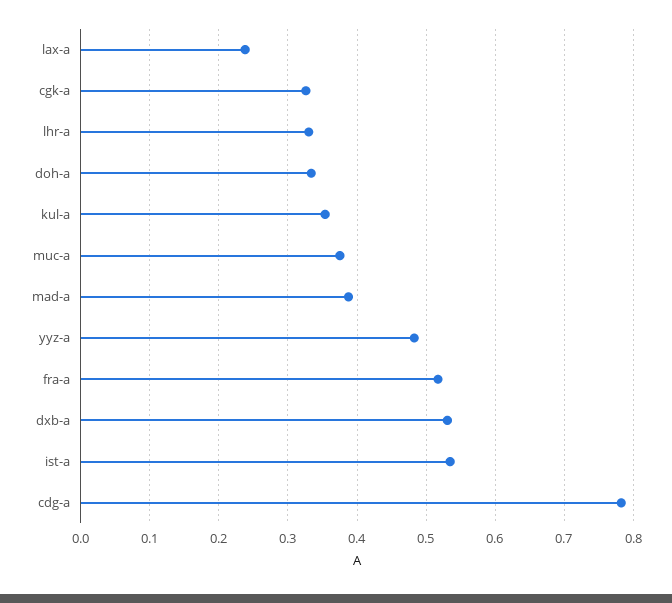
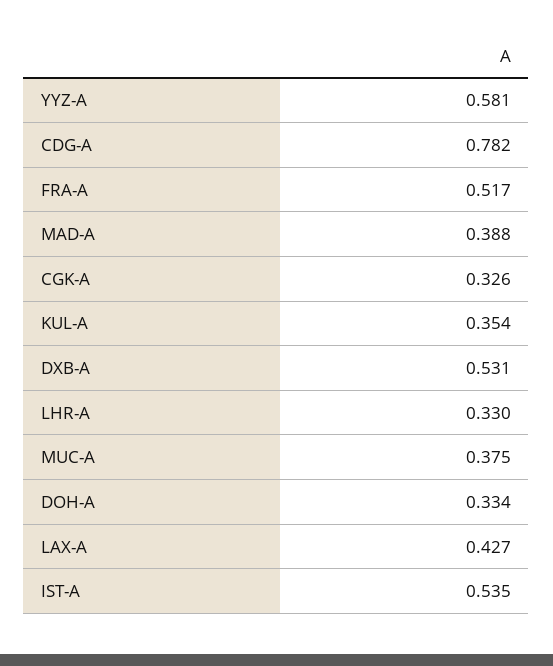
lax-a: 0.24 -> 0.427
yyz-a: 0.48 -> 0.581

